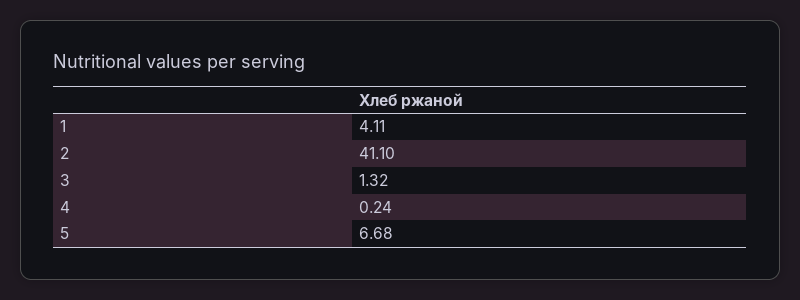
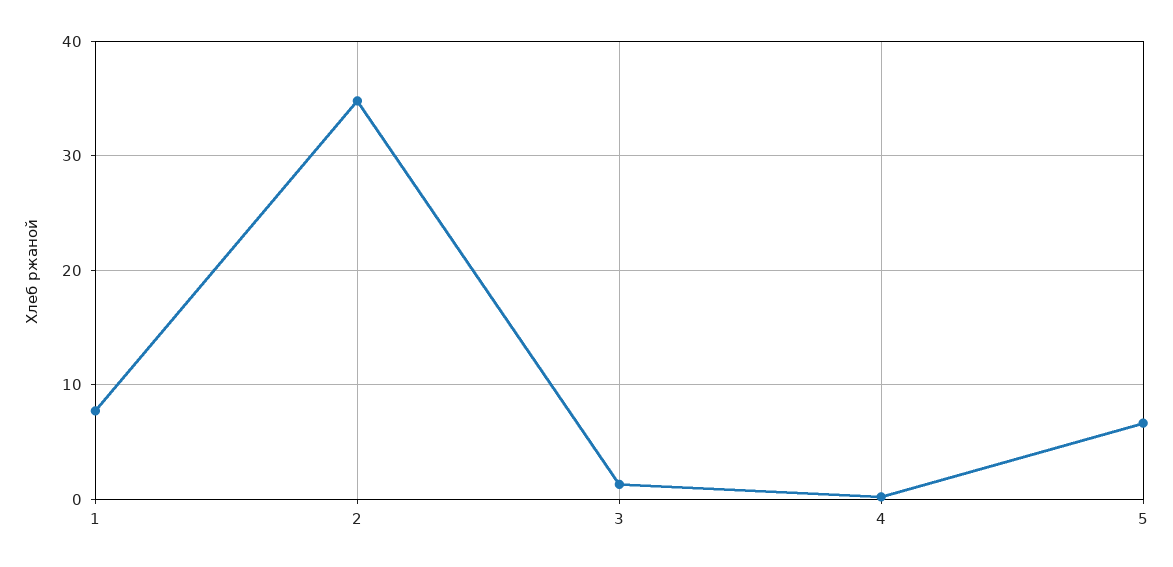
1: 4.11 -> 8
2: 41.1 -> 35

